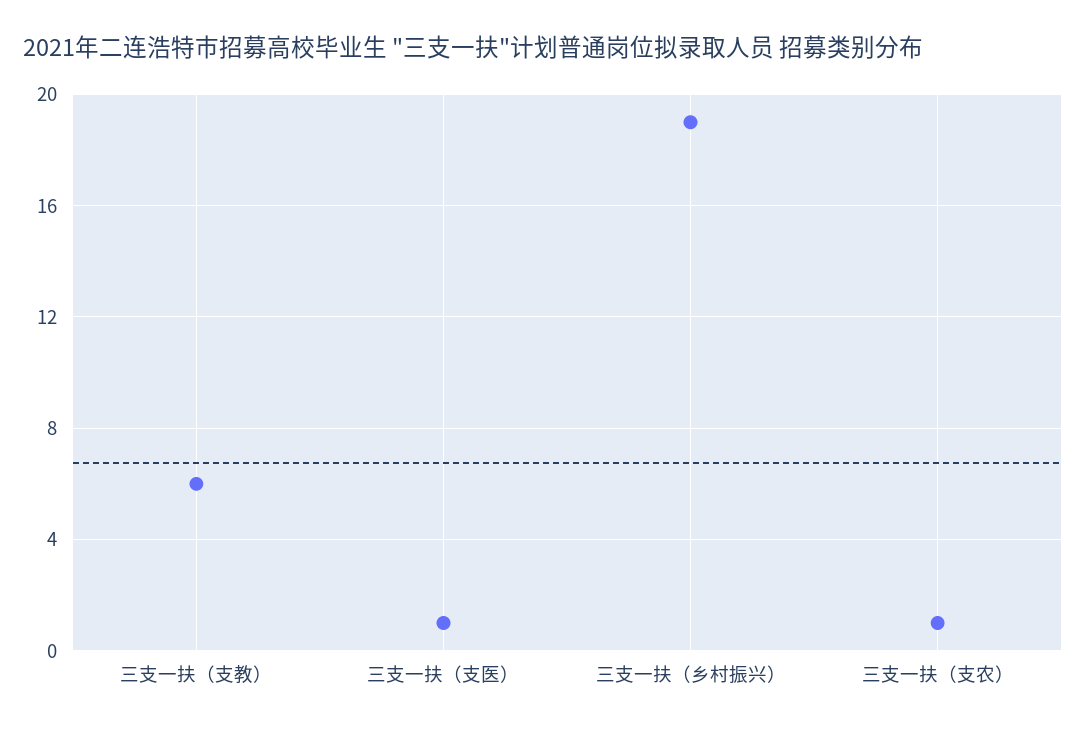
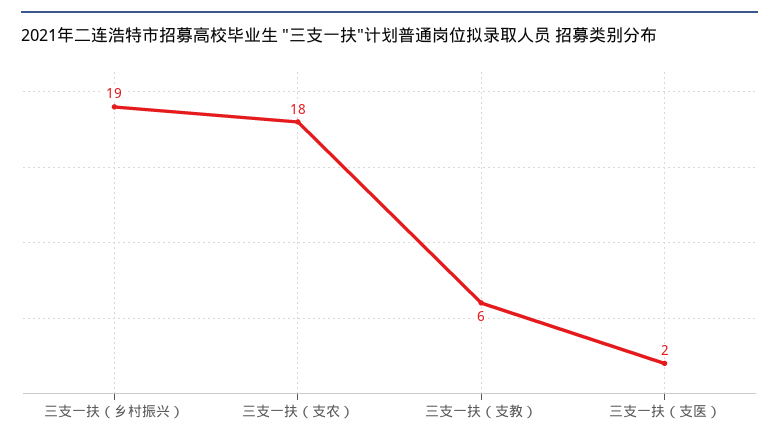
三支一扶（支医）: 1 -> 2
三支一扶（支农）: 1 -> 18

